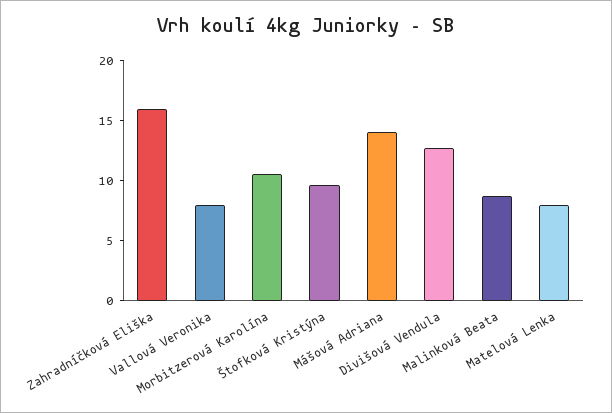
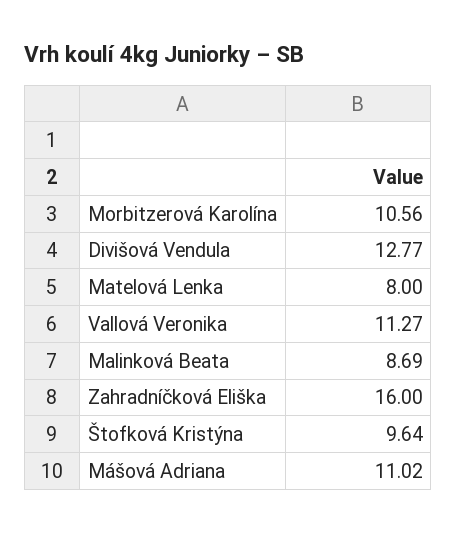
Vallová Veronika: 8 -> 11.27
Mášová Adriana: 14 -> 11.02

